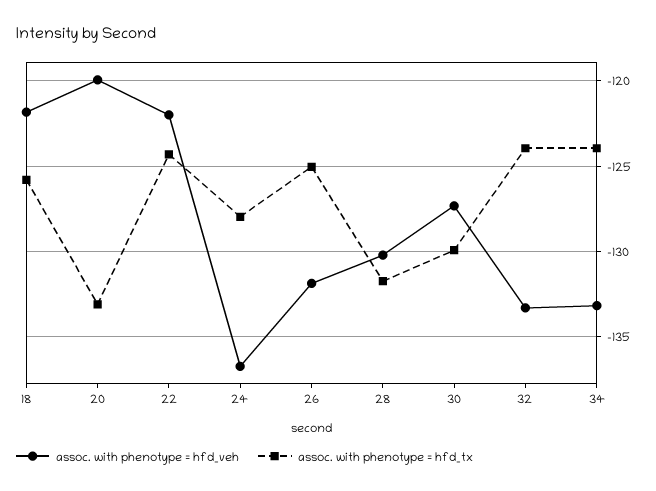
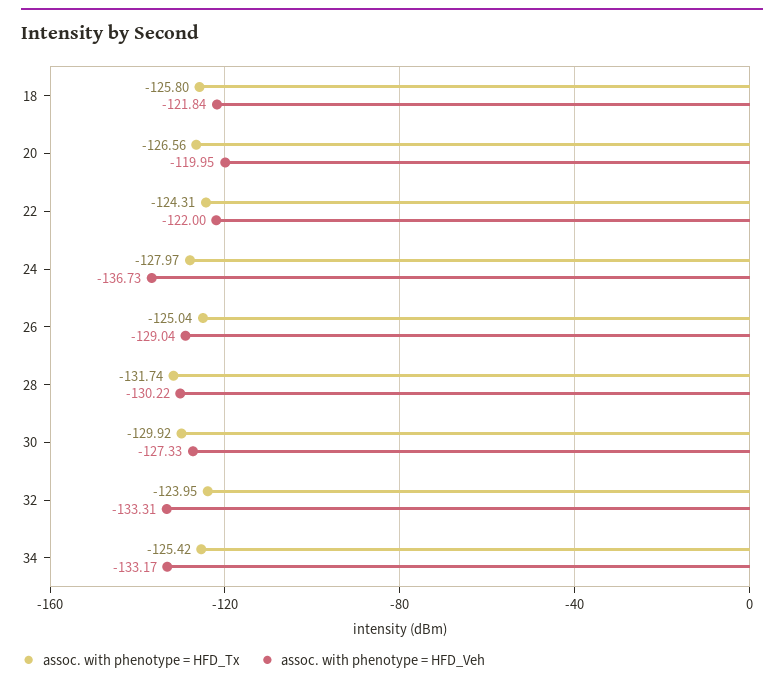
assoc. with phenotype = hfd_tx, 20: -133 -> -126.56
assoc. with phenotype = hfd_veh, 26: -132 -> -129.04
assoc. with phenotype = hfd_tx, 34: -124 -> -125.42

